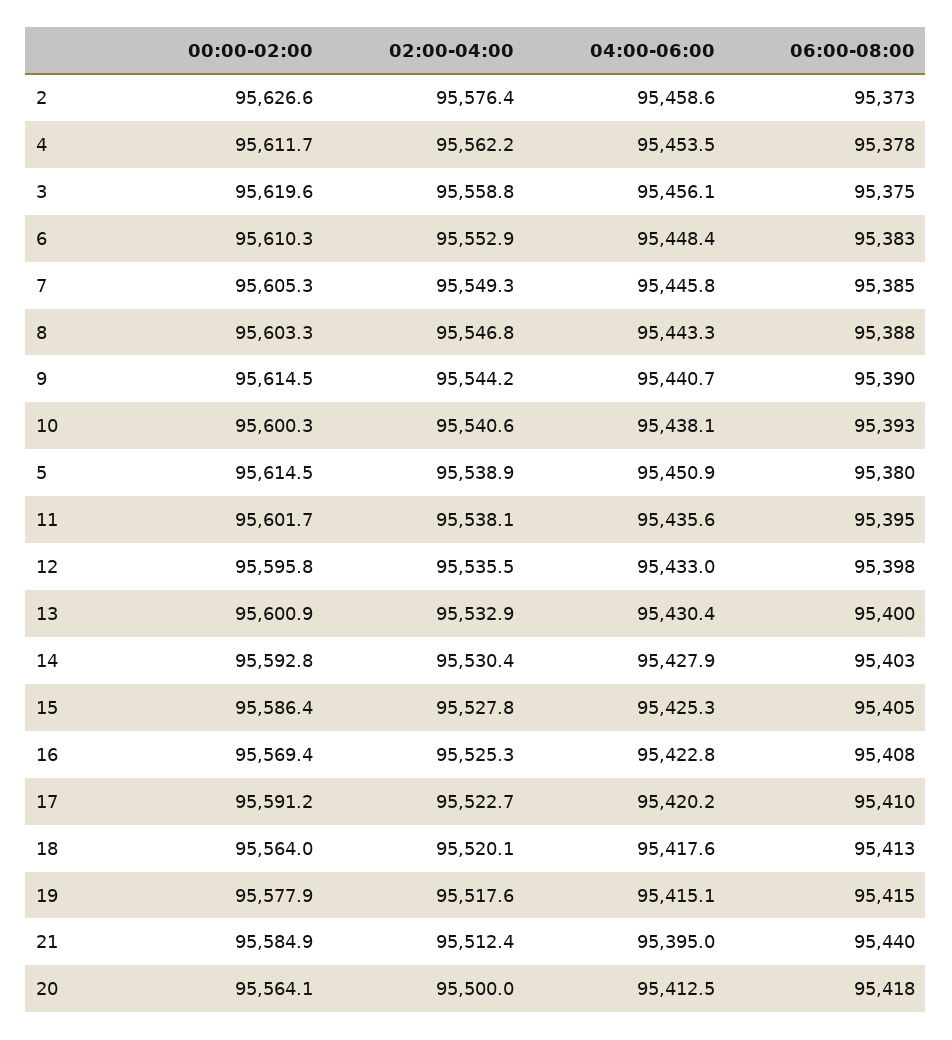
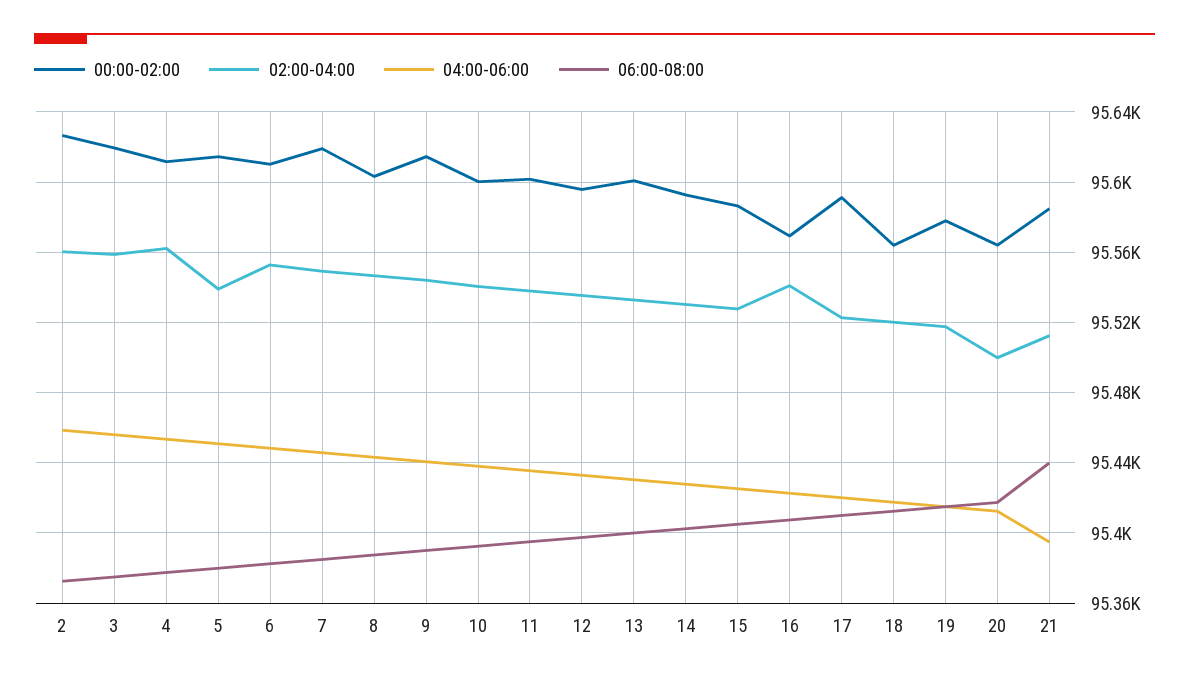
02:00-04:00, 2: 95576.4 -> 95560
00:00-02:00, 7: 95605.3 -> 95620
02:00-04:00, 16: 95525.3 -> 95540

